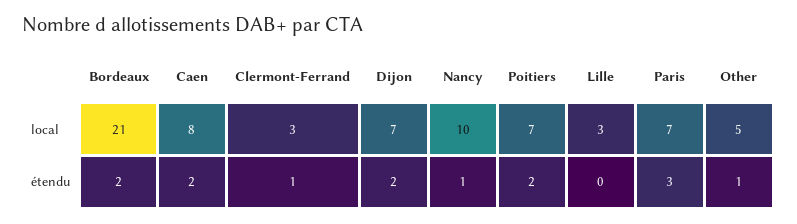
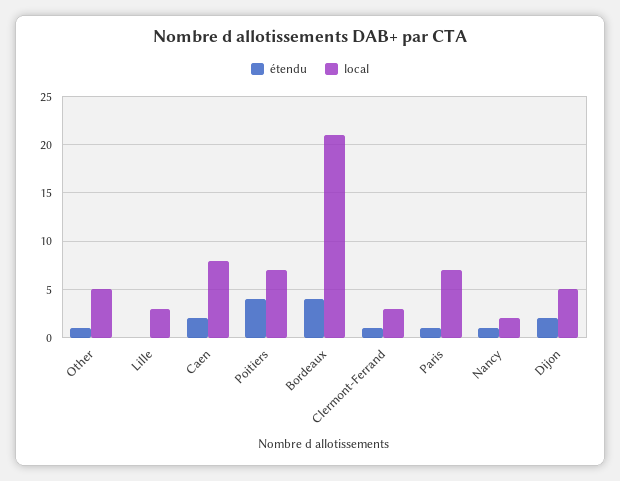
local, Dijon: 7 -> 5
local, Nancy: 10 -> 2
étendu, Bordeaux: 2 -> 4
étendu, Poitiers: 2 -> 4
étendu, Paris: 3 -> 1

